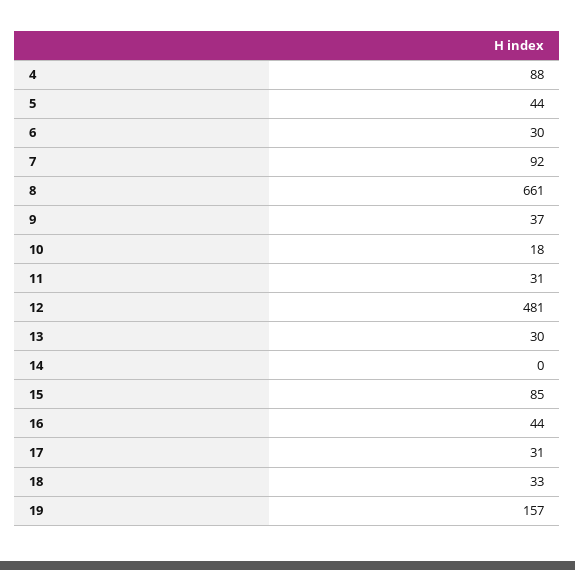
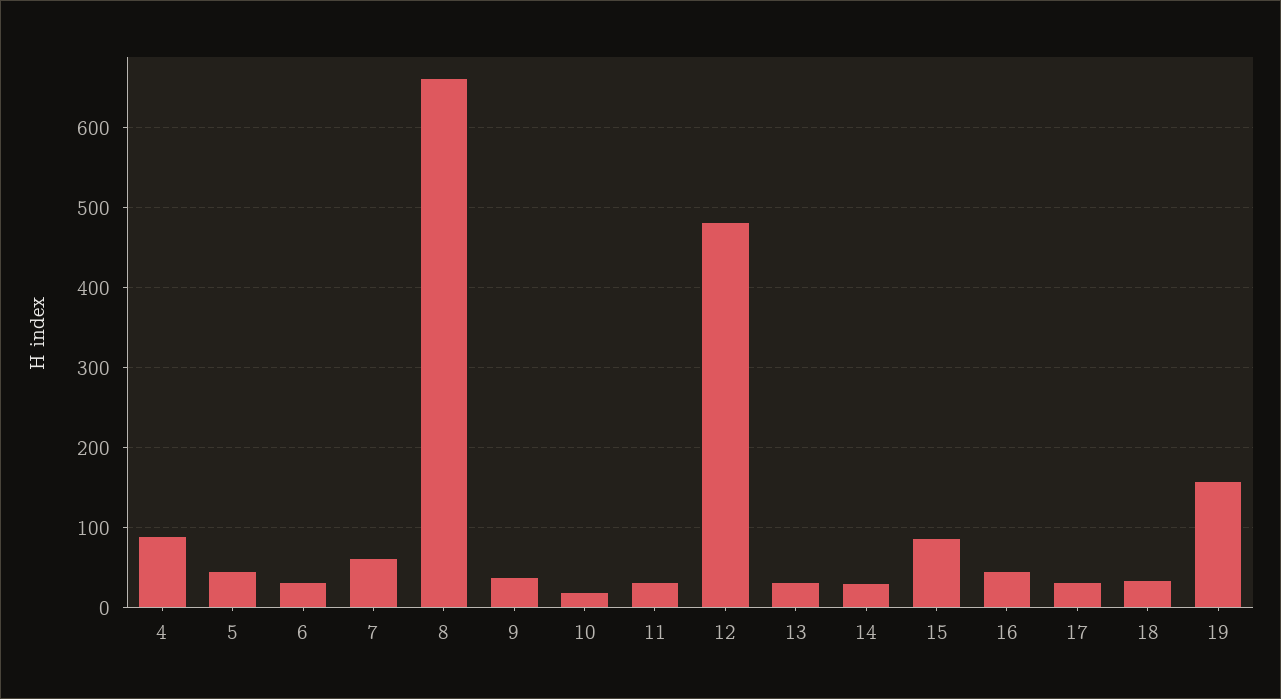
7: 92 -> 60
14: 0 -> 30

